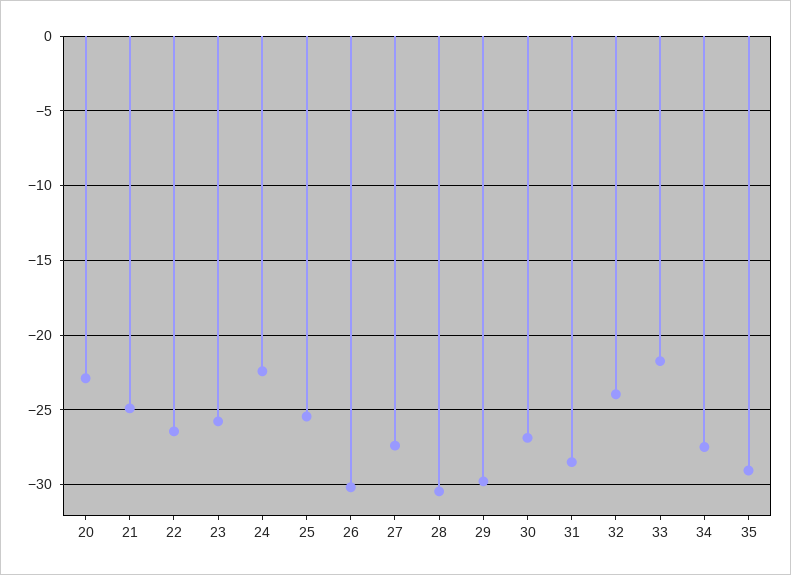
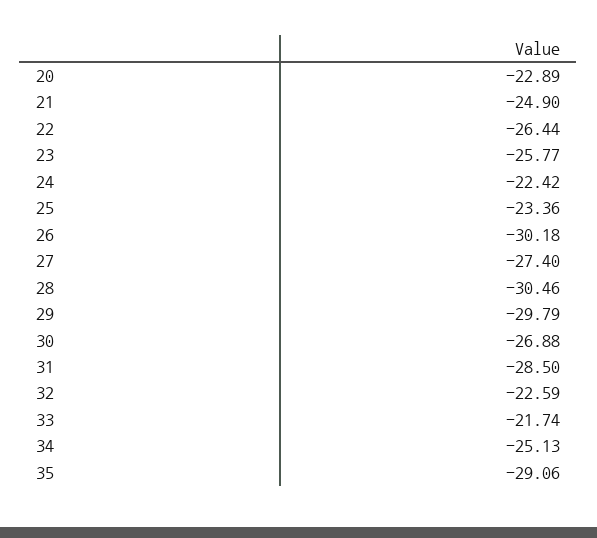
25: -25.5 -> -23.36
32: -24 -> -22.59
34: -27.5 -> -25.13

